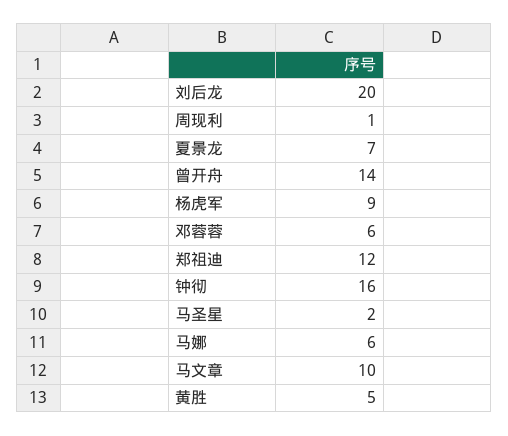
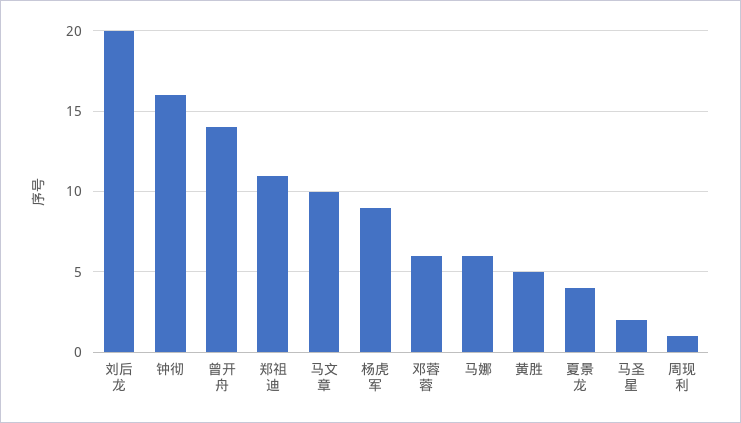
夏景龙: 7 -> 4
郑祖迪: 12 -> 11

